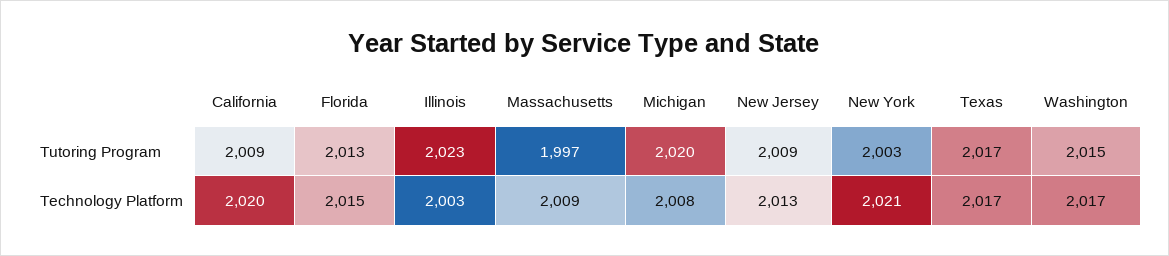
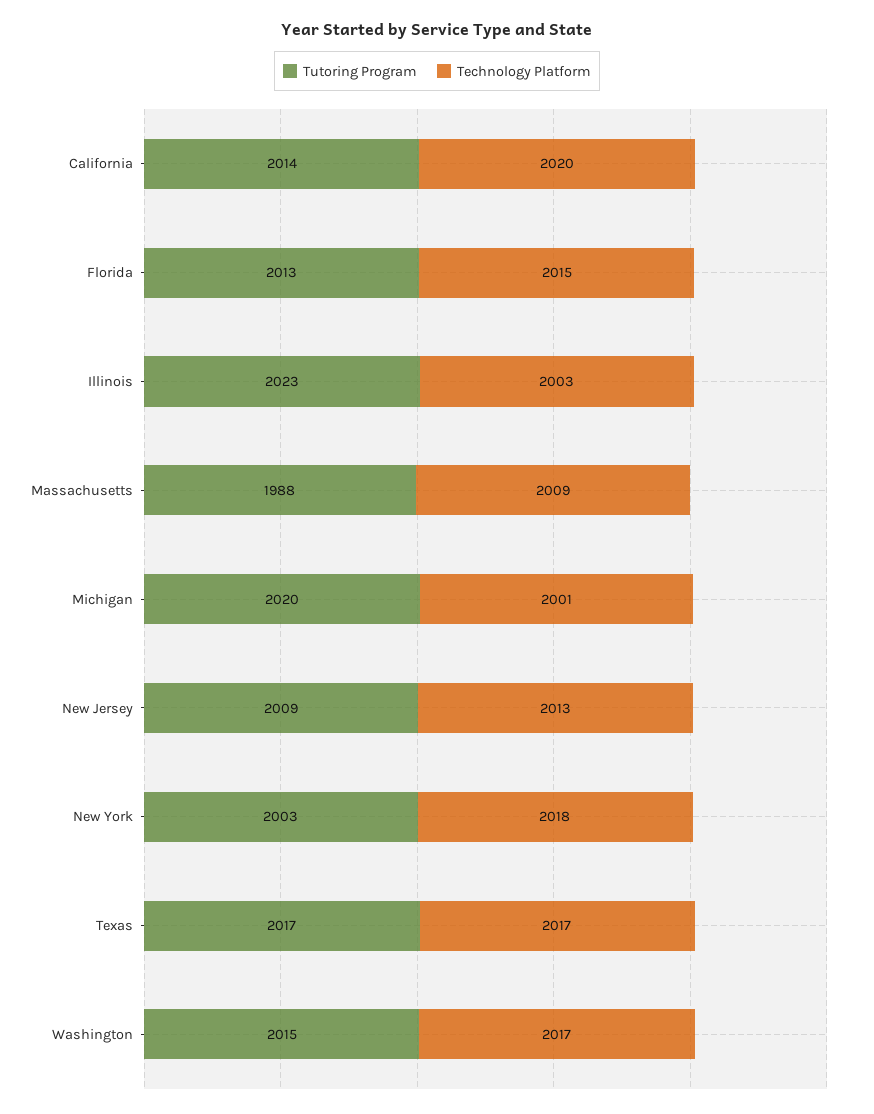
Tutoring Program, California: 2009 -> 2014
Tutoring Program, Massachusetts: 1997 -> 1988
Technology Platform, Michigan: 2008 -> 2001
Technology Platform, New York: 2021 -> 2018

